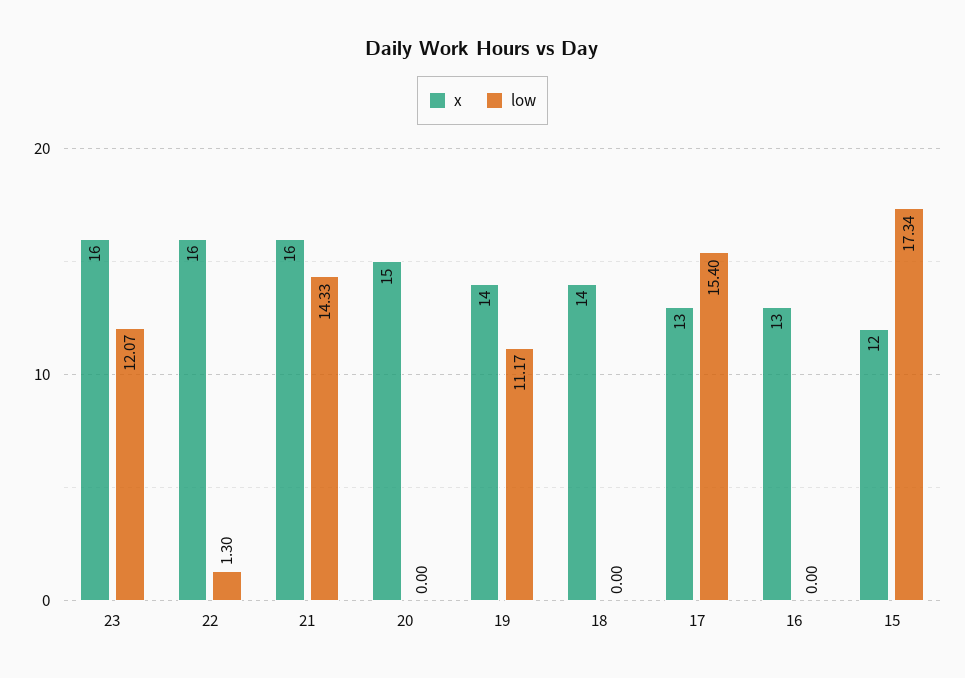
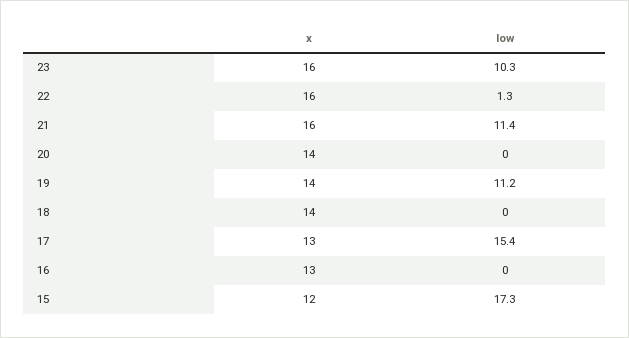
low, 23: 12.07 -> 10.3
low, 21: 14.33 -> 11.4
x, 20: 15 -> 14

